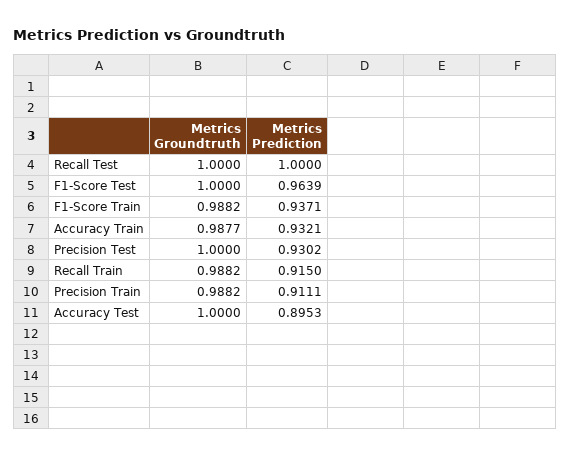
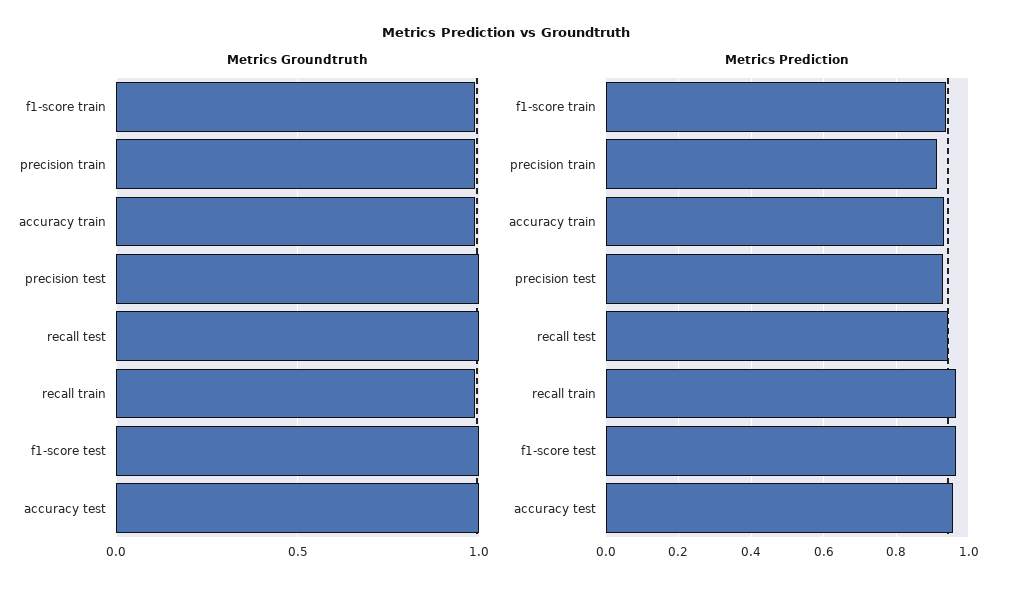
Metrics Prediction, Recall Test: 1 -> 0.94
Metrics Prediction, Recall Train: 0.915 -> 0.96
Metrics Prediction, Accuracy Test: 0.8953 -> 0.96

